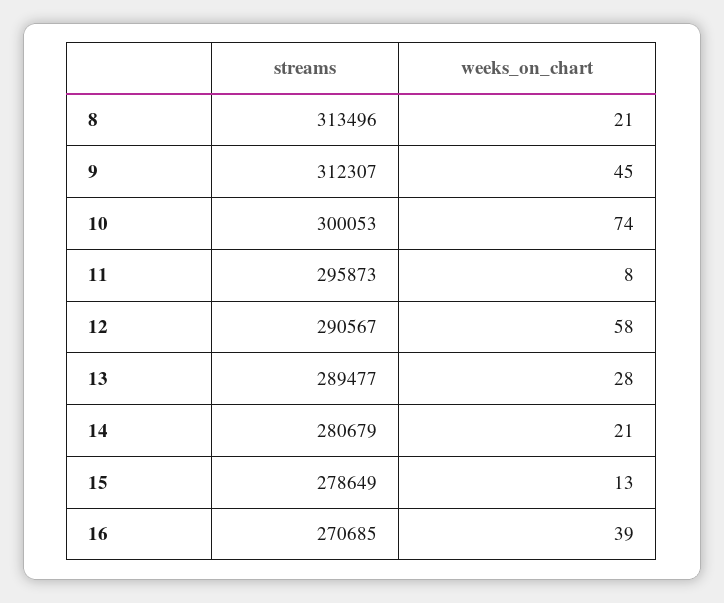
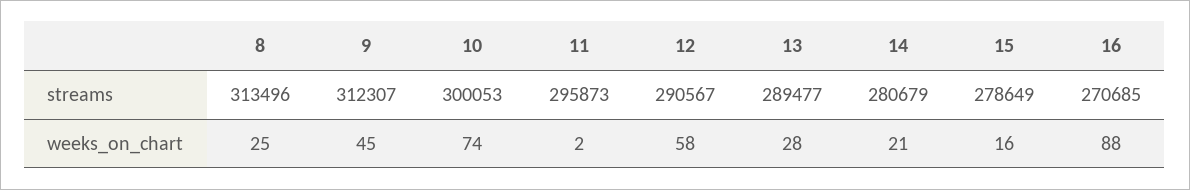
weeks_on_chart, 8: 21 -> 25
weeks_on_chart, 11: 8 -> 2
weeks_on_chart, 15: 13 -> 16
weeks_on_chart, 16: 39 -> 88

